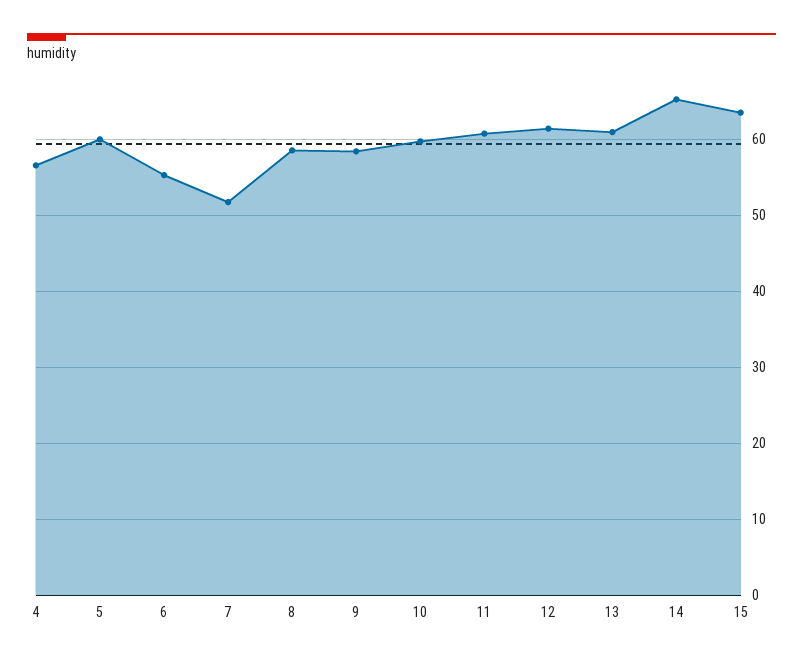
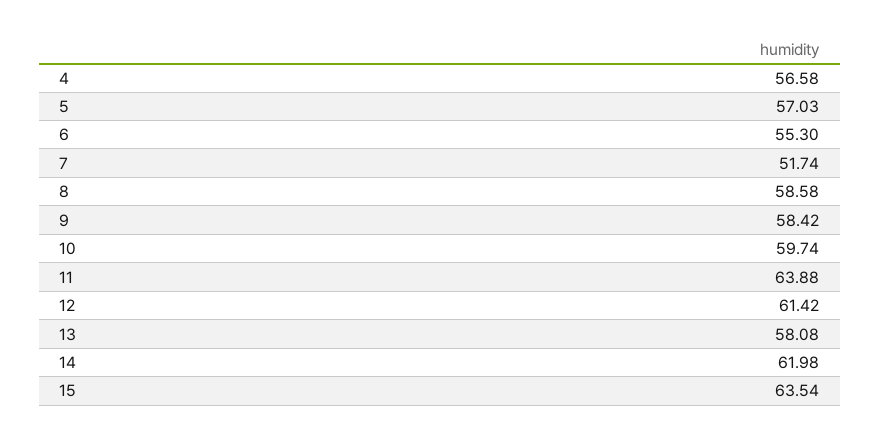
5: 60 -> 57.03
11: 61 -> 63.88
13: 61 -> 58.08
14: 65 -> 61.98

